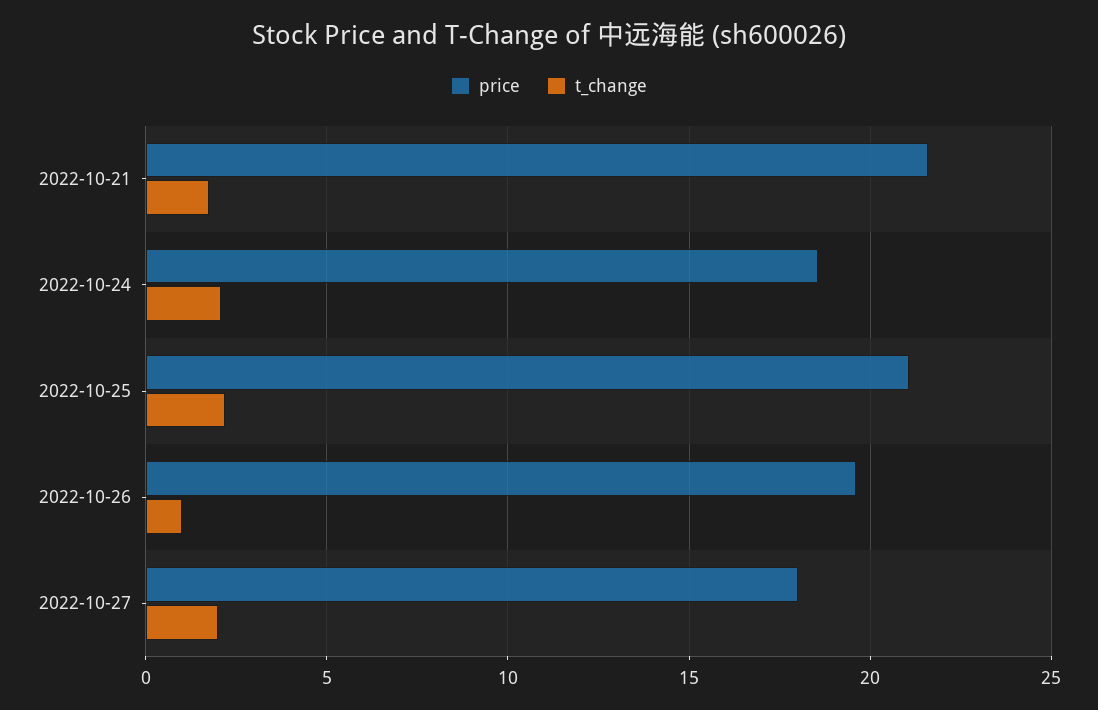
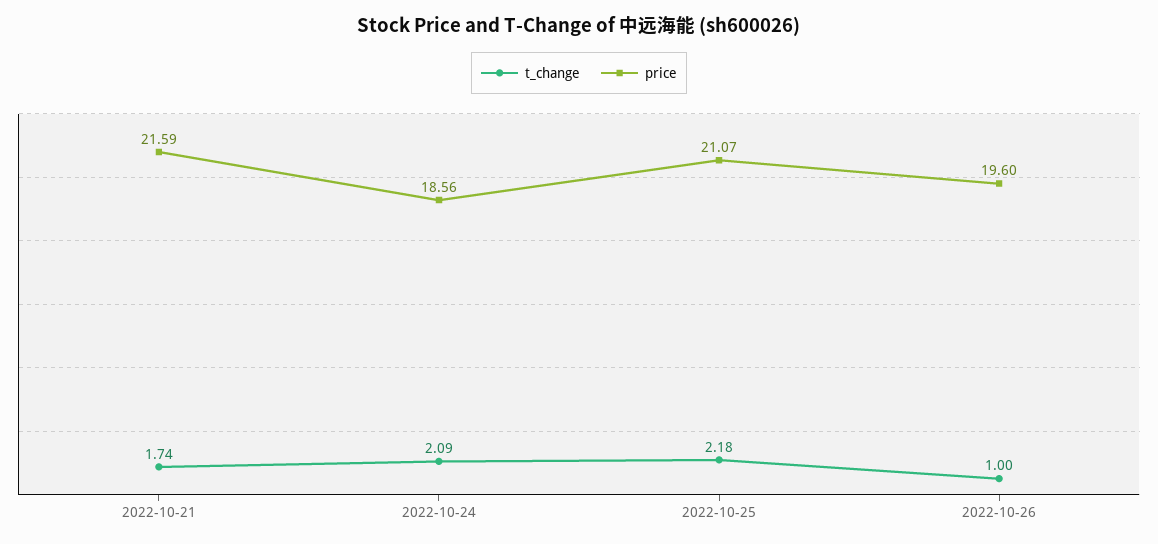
price, 2022-10-27: 18 -> none
t_change, 2022-10-27: 2 -> none

